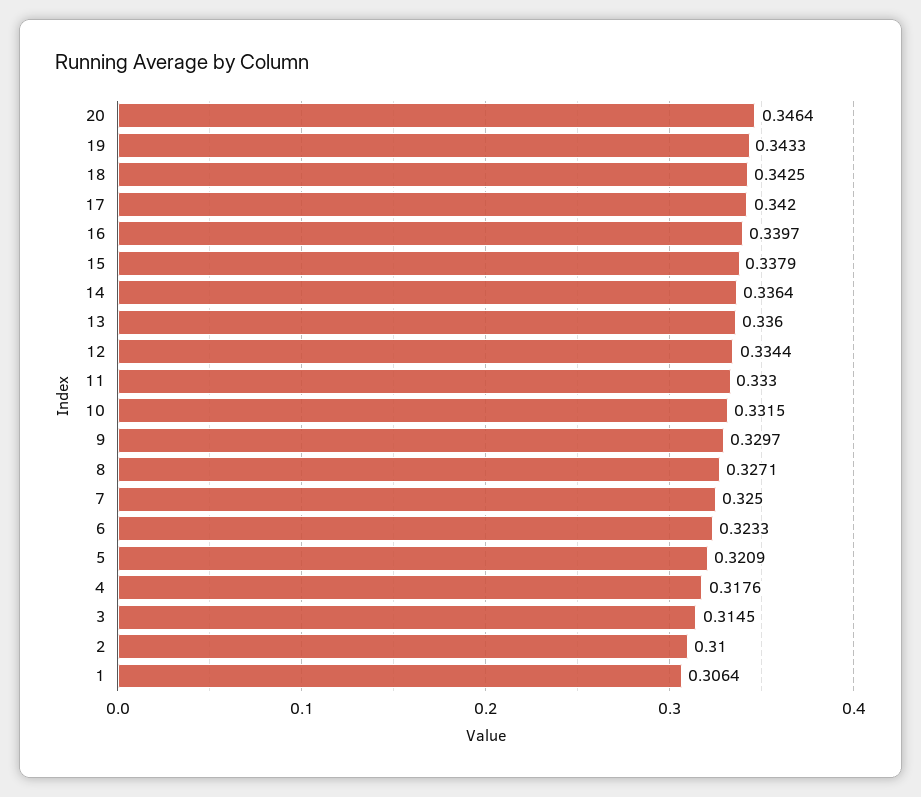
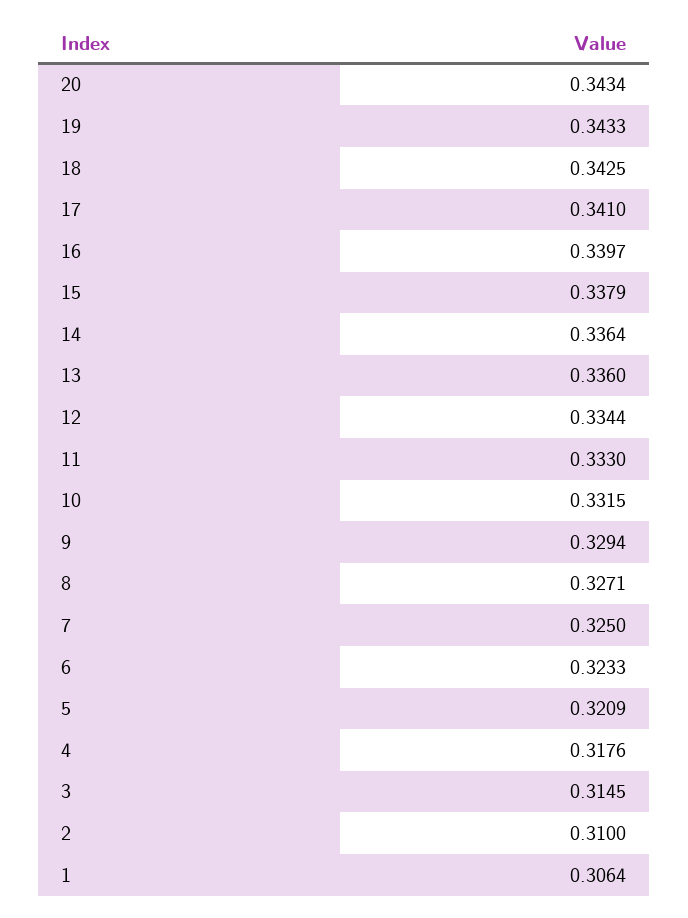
20: 0.3464 -> 0.3434
17: 0.342 -> 0.341
9: 0.3297 -> 0.3294

